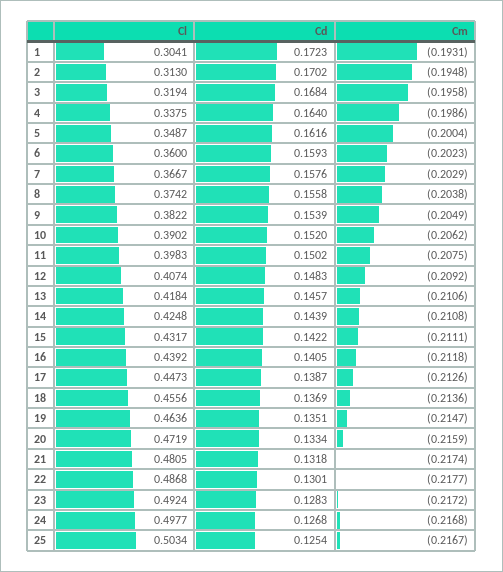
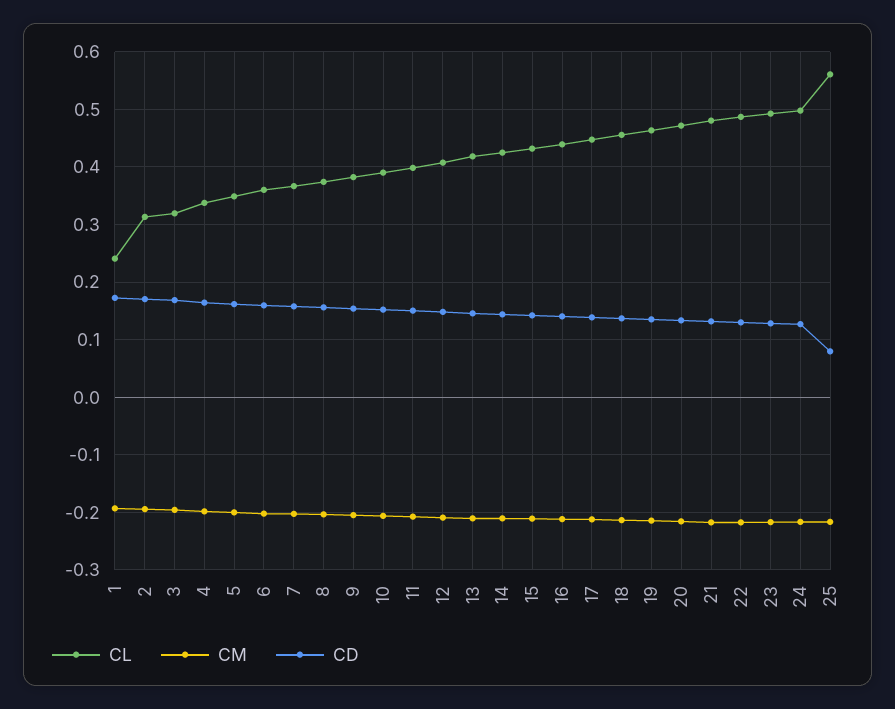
Cl, 1: 0.3041 -> 0.24
Cl, 25: 0.5034 -> 0.56
Cd, 25: 0.1254 -> 0.08

